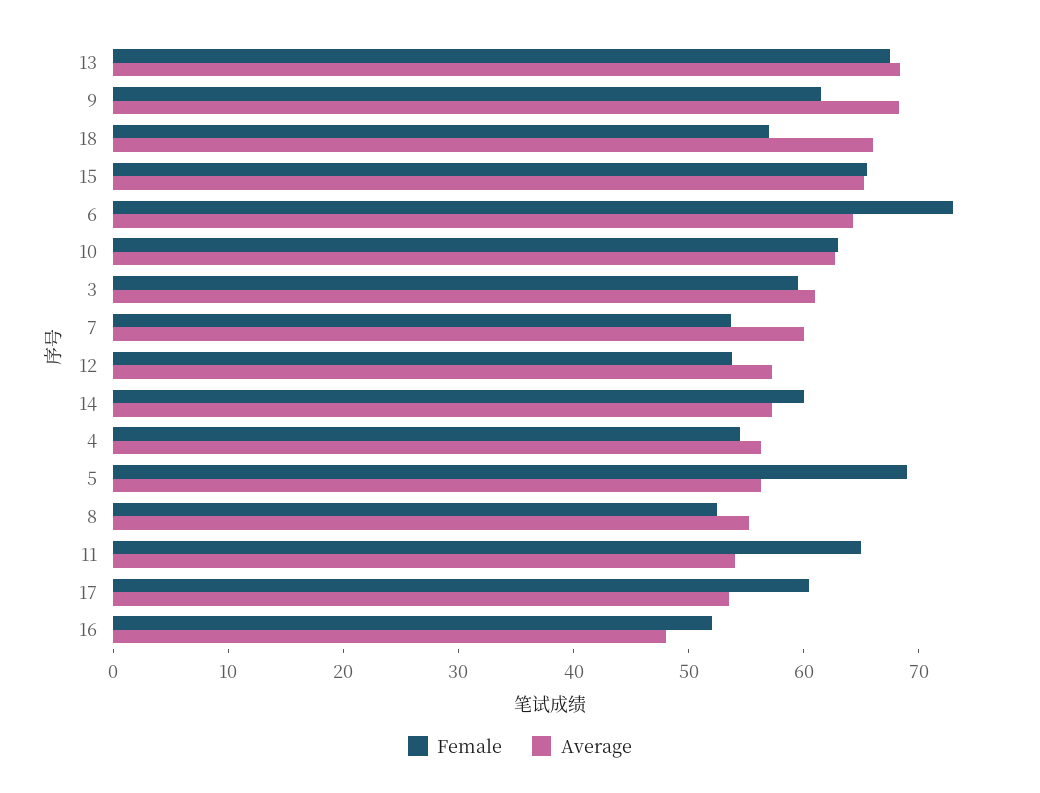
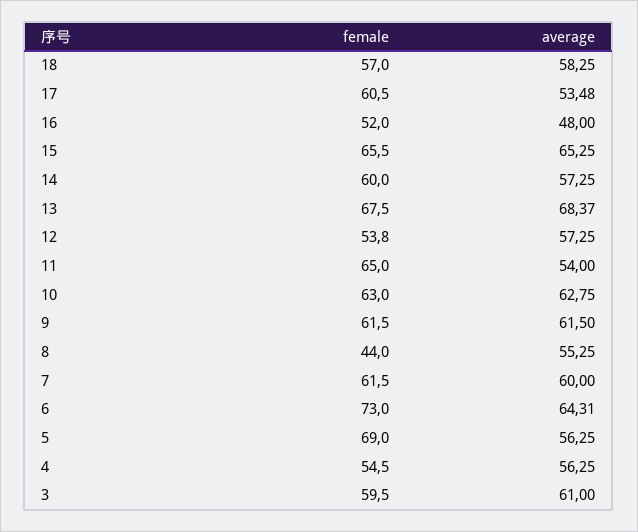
Average, 9: 68 -> 61.5
Average, 18: 66 -> 58.25
Female, 7: 54 -> 61.5
Female, 8: 52 -> 44

